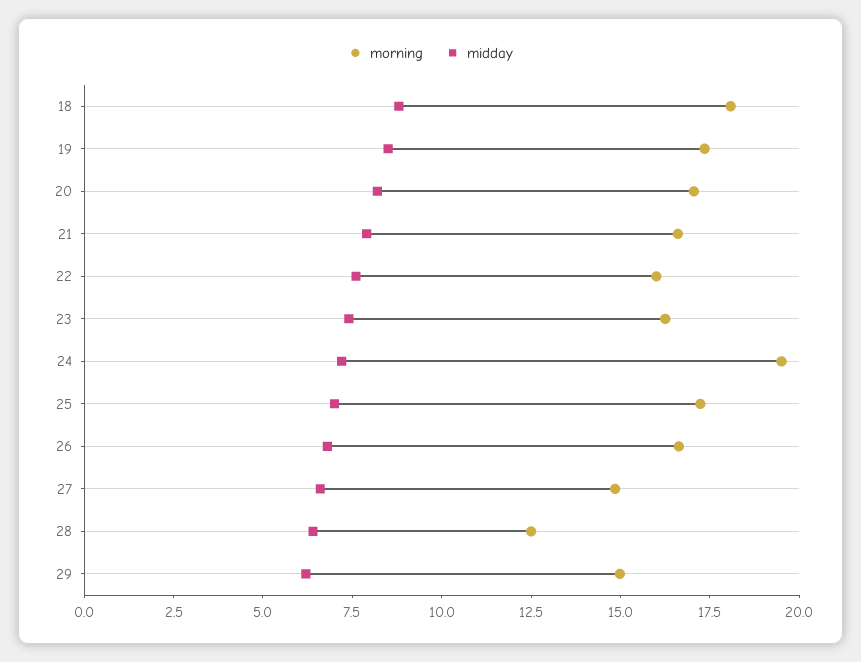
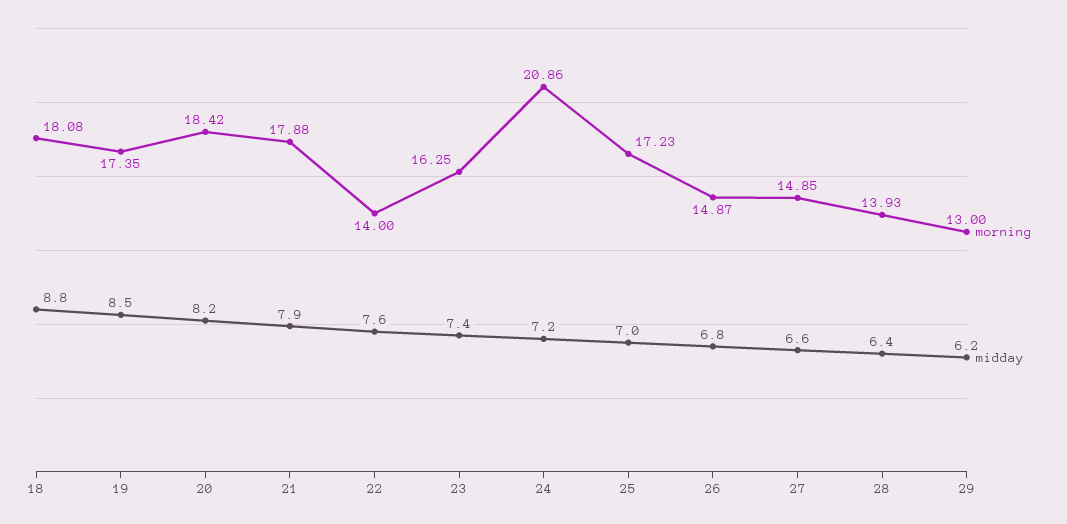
morning, 20: 17 -> 18.42
morning, 21: 16.5 -> 17.88
morning, 22: 16 -> 14
morning, 24: 19.5 -> 20.86
morning, 26: 16.5 -> 14.87
morning, 28: 12.5 -> 13.93
morning, 29: 15 -> 13

